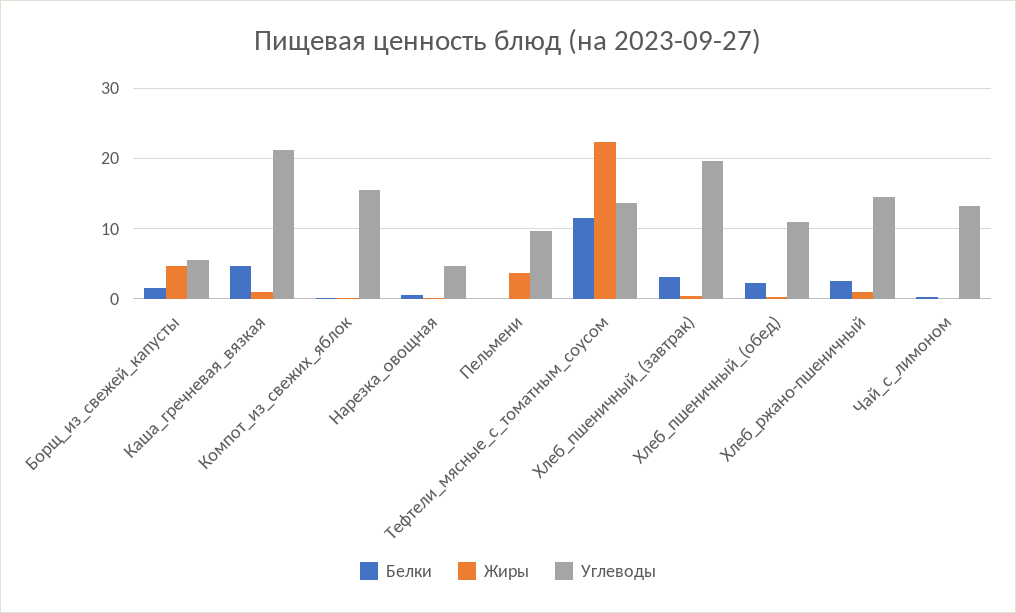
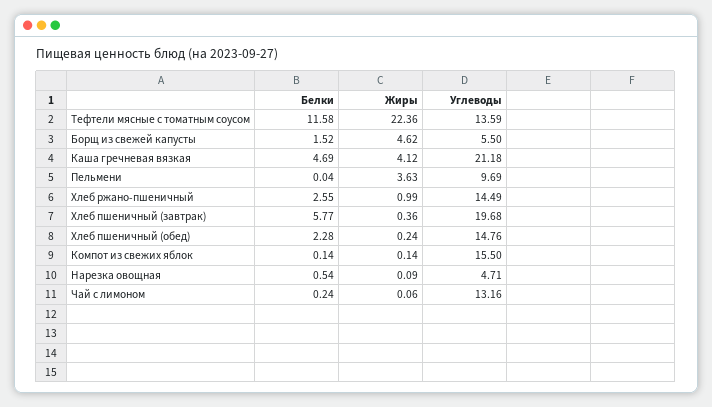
Жиры, Каша_гречневая_вязкая: 1 -> 4.12
Белки, Хлеб_пшеничный_(завтрак): 3 -> 5.77
Углеводы, Хлеб_пшеничный_(обед): 11 -> 14.76

